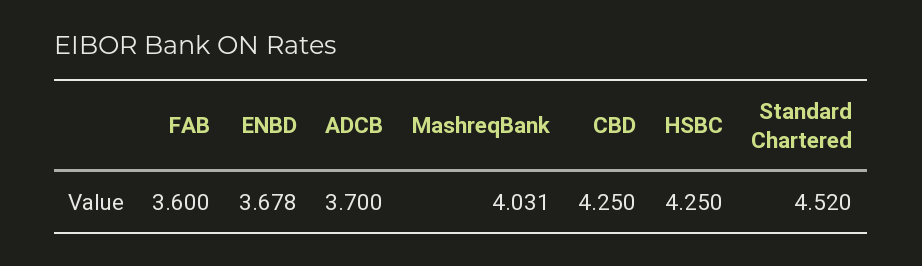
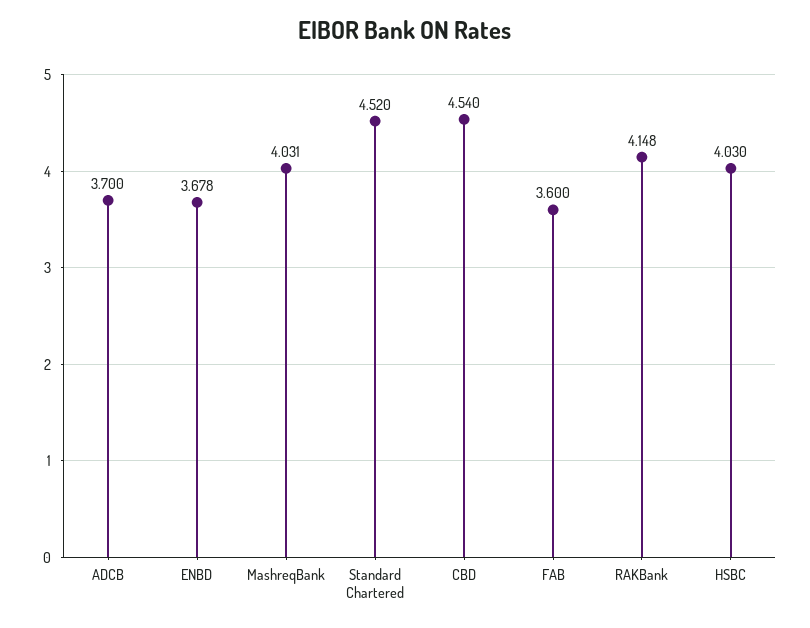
CBD: 4.25 -> 4.54
HSBC: 4.25 -> 4.03
RAKBank: none -> 4.148

